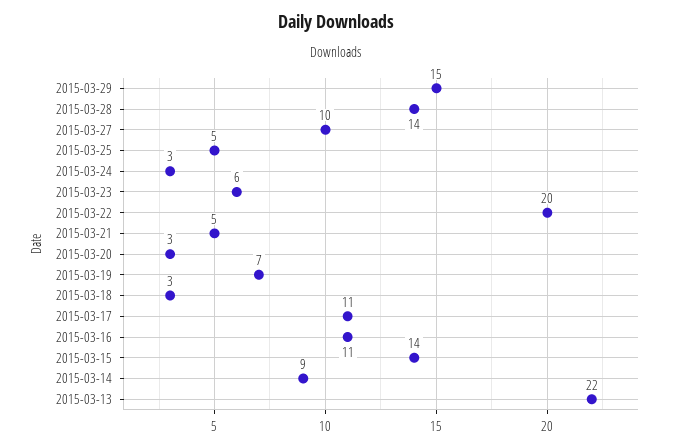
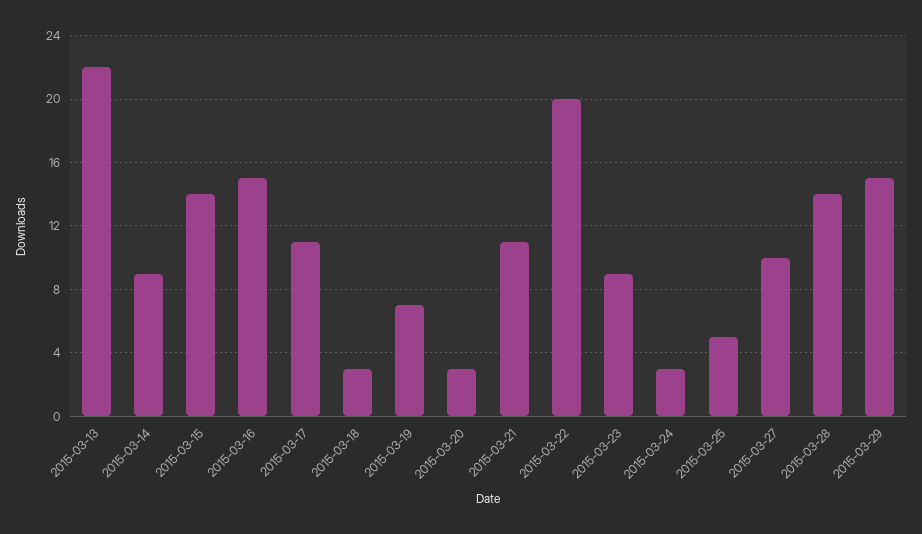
2015-03-23: 6 -> 9
2015-03-21: 5 -> 11
2015-03-16: 11 -> 15

